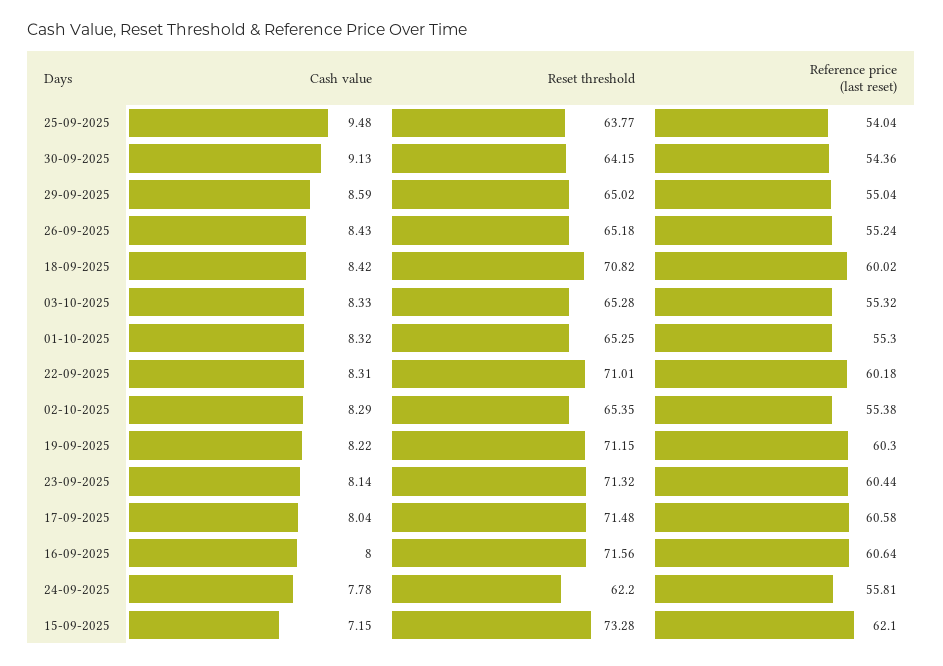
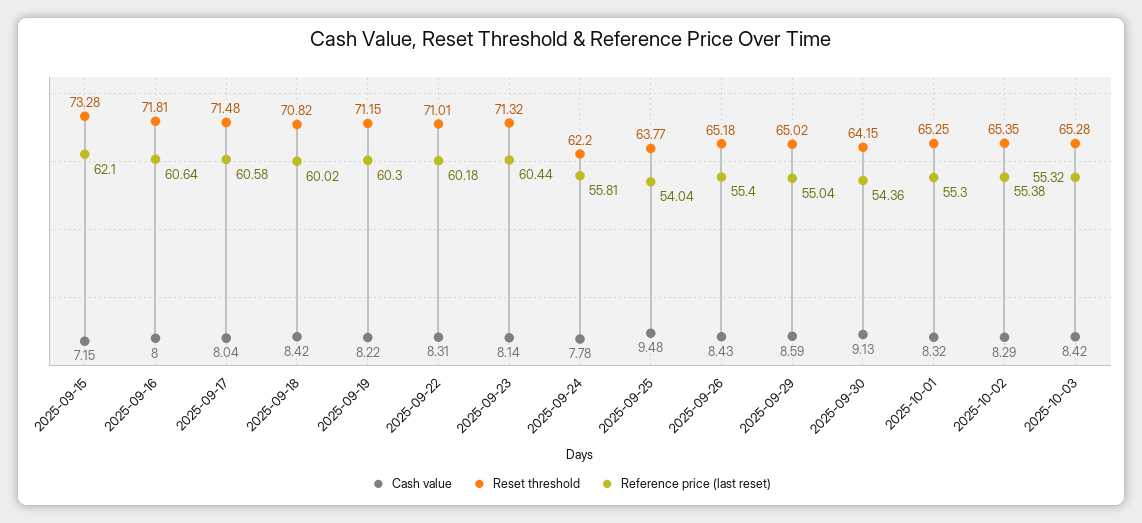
Reference price (last reset), 26-09-2025: 55.24 -> 55.4
Cash value, 03-10-2025: 8.33 -> 8.42
Reset threshold, 16-09-2025: 71.56 -> 71.81

